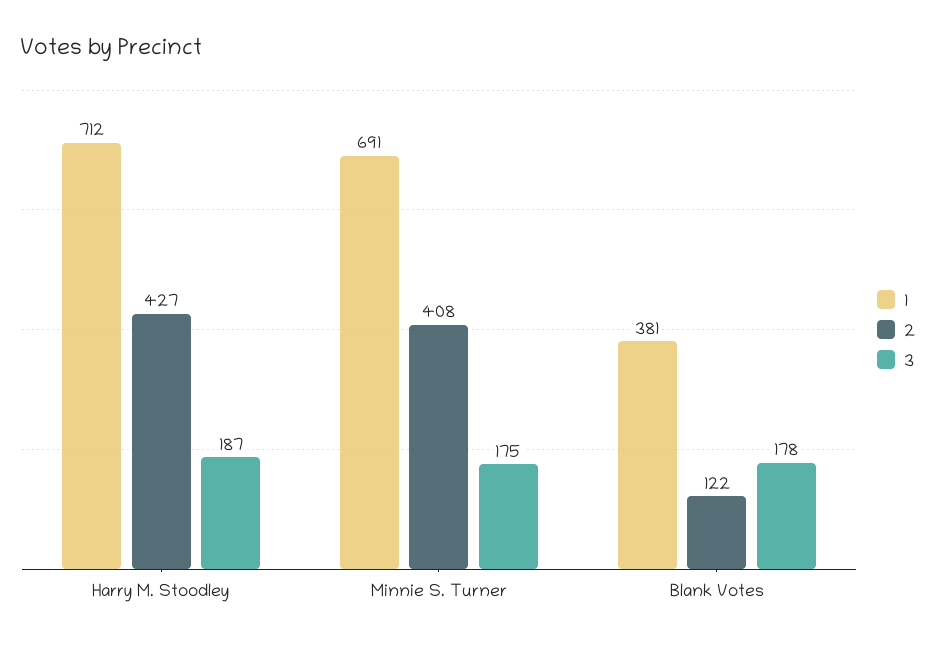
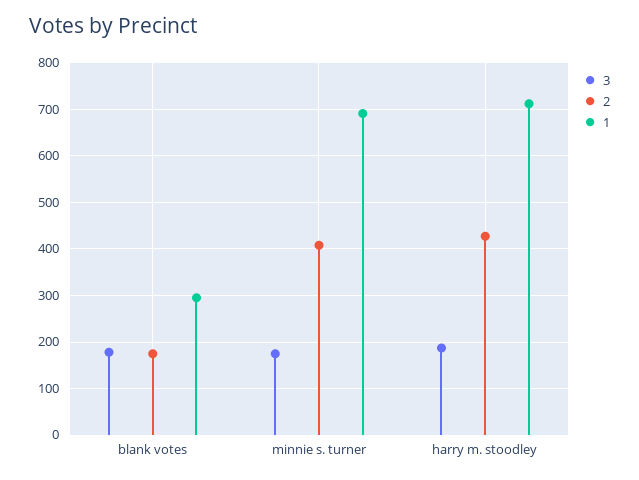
1, Blank Votes: 381 -> 300
2, Blank Votes: 122 -> 180

